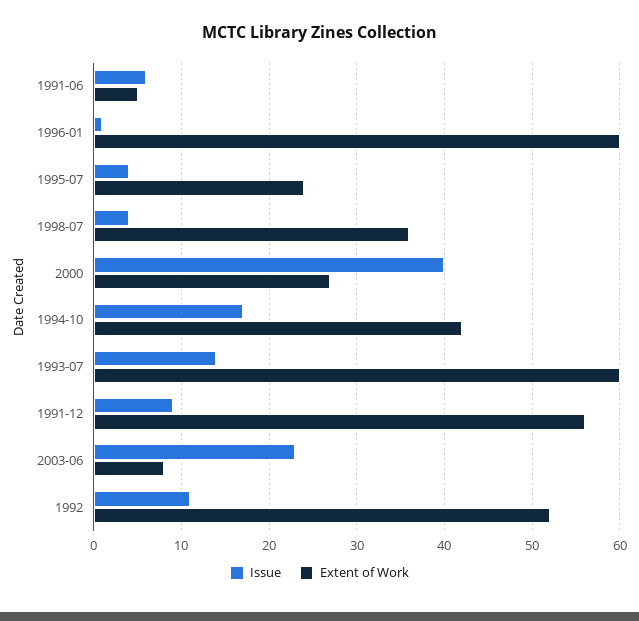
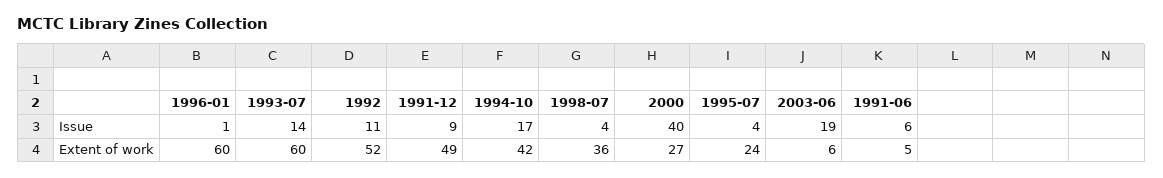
Extent of Work, 1991-12: 56 -> 49
Issue, 2003-06: 23 -> 19
Extent of Work, 2003-06: 8 -> 6

